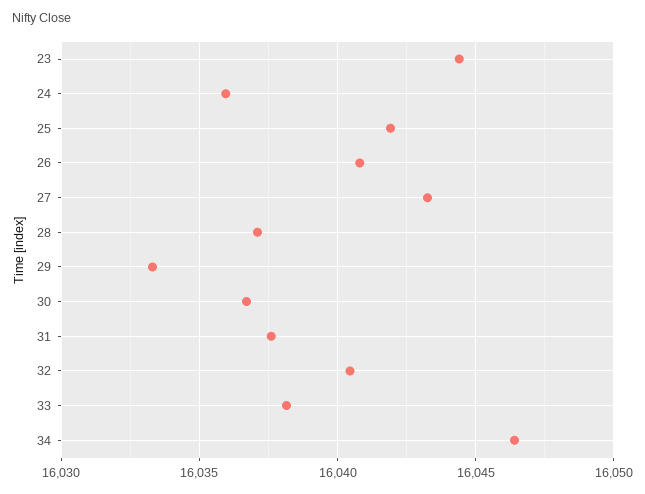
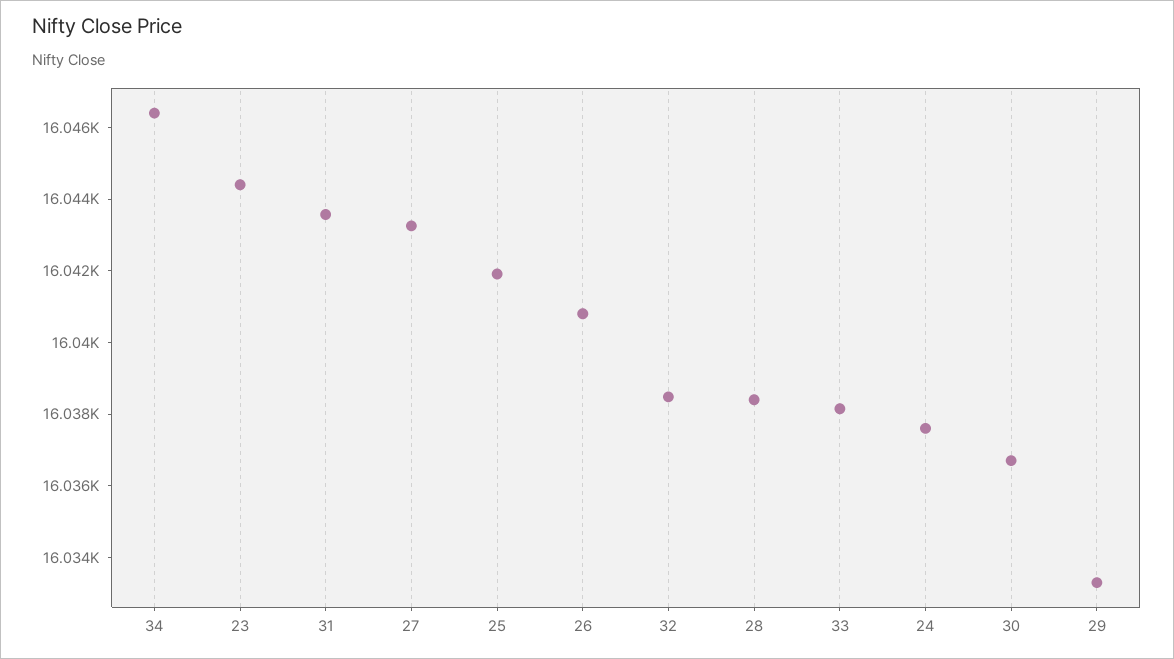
24: 16036 -> 16037.5
28: 16037 -> 16038.5
31: 16037.5 -> 16043.5
32: 16040.5 -> 16038.5

